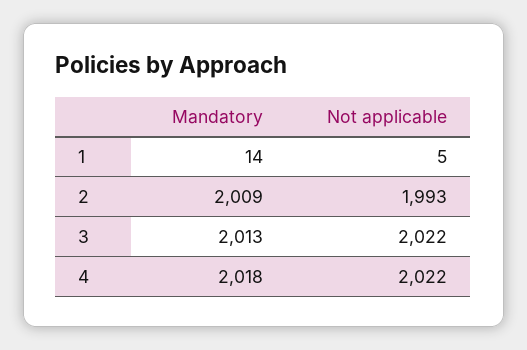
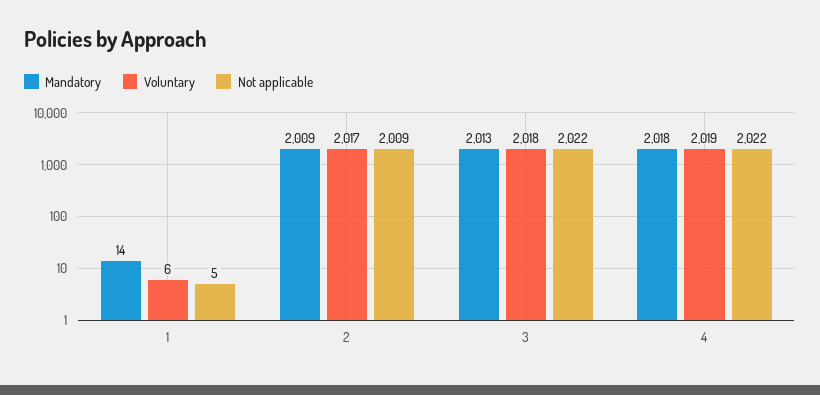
Not applicable, 2: 1993 -> 2009
Voluntary, 1: none -> 6
Voluntary, 2: none -> 2017
Voluntary, 3: none -> 2018
Voluntary, 4: none -> 2019

